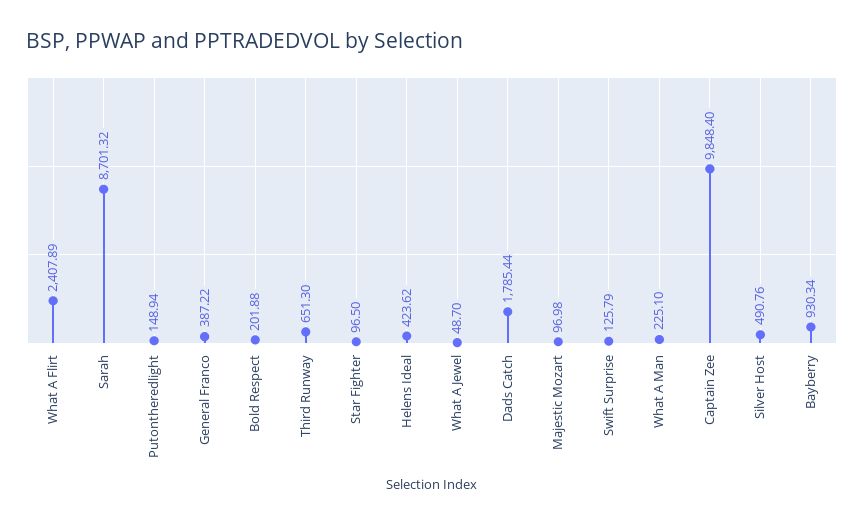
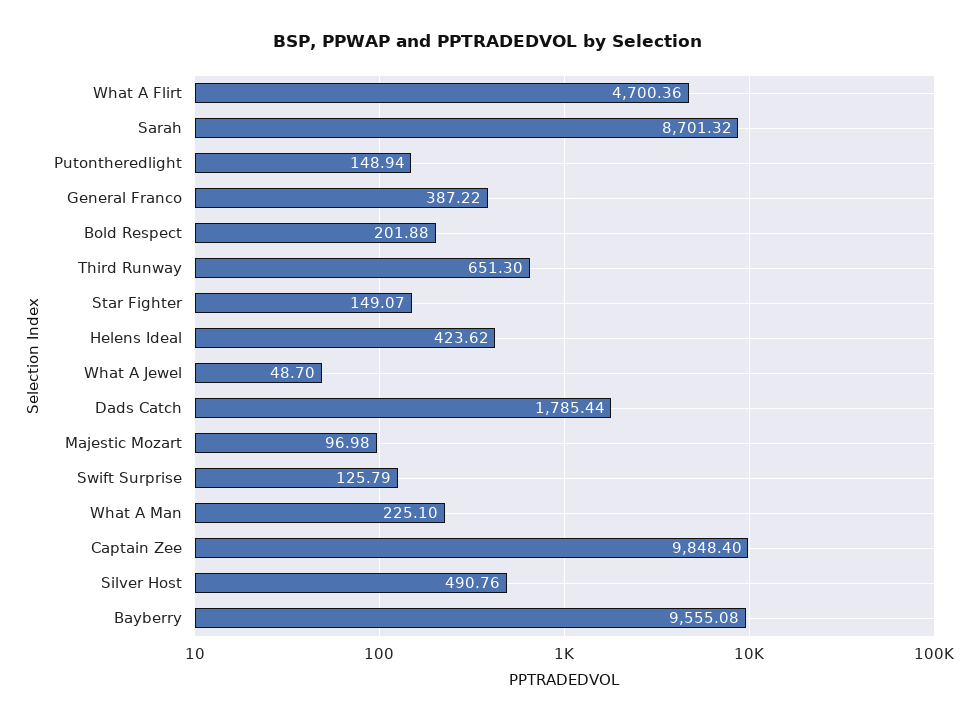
What A Flirt: 2407.89 -> 4700.36
Star Fighter: 96.5 -> 149.07
Bayberry: 930.34 -> 9555.08

